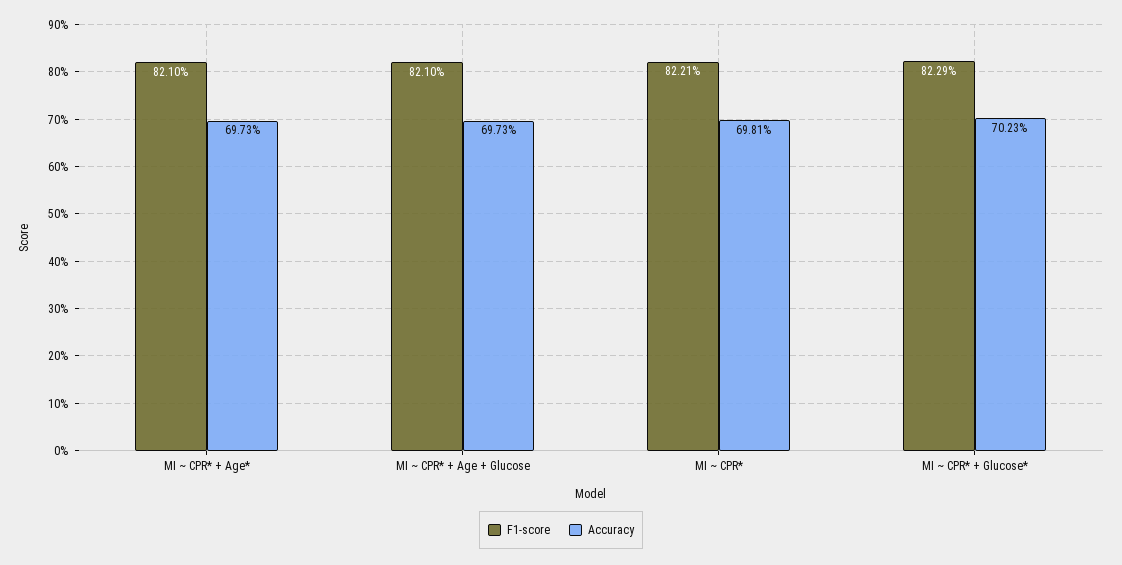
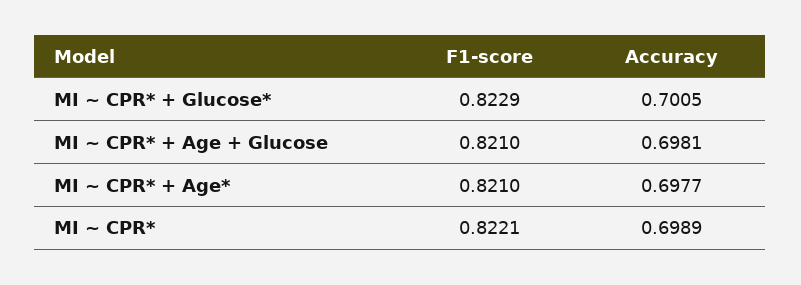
Accuracy, MI ~ CPR* + Age*: 0.6973 -> 0.6977
Accuracy, MI ~ CPR* + Age + Glucose: 0.6973 -> 0.6981
Accuracy, MI ~ CPR*: 0.6981 -> 0.6989
Accuracy, MI ~ CPR* + Glucose*: 0.7023 -> 0.7005

